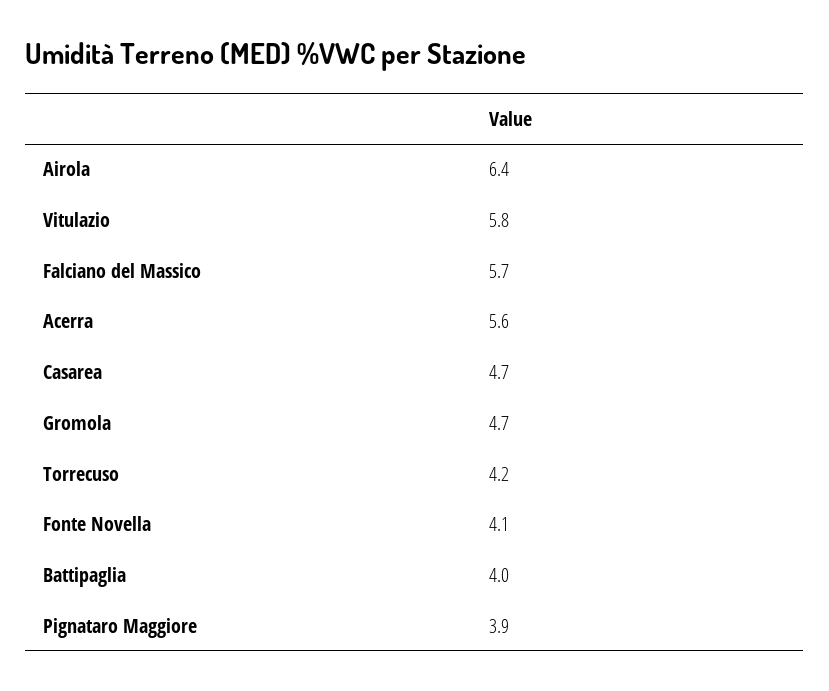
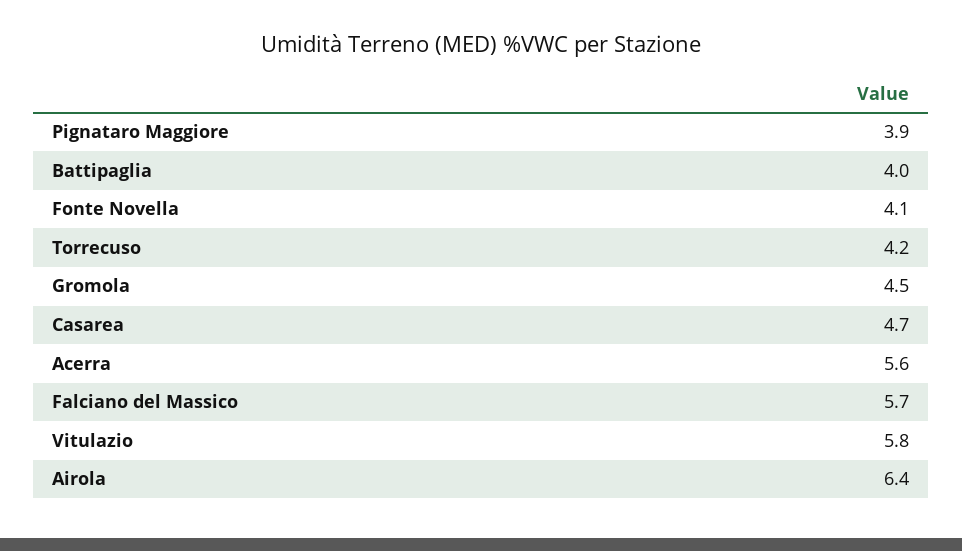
Gromola: 4.7 -> 4.5

